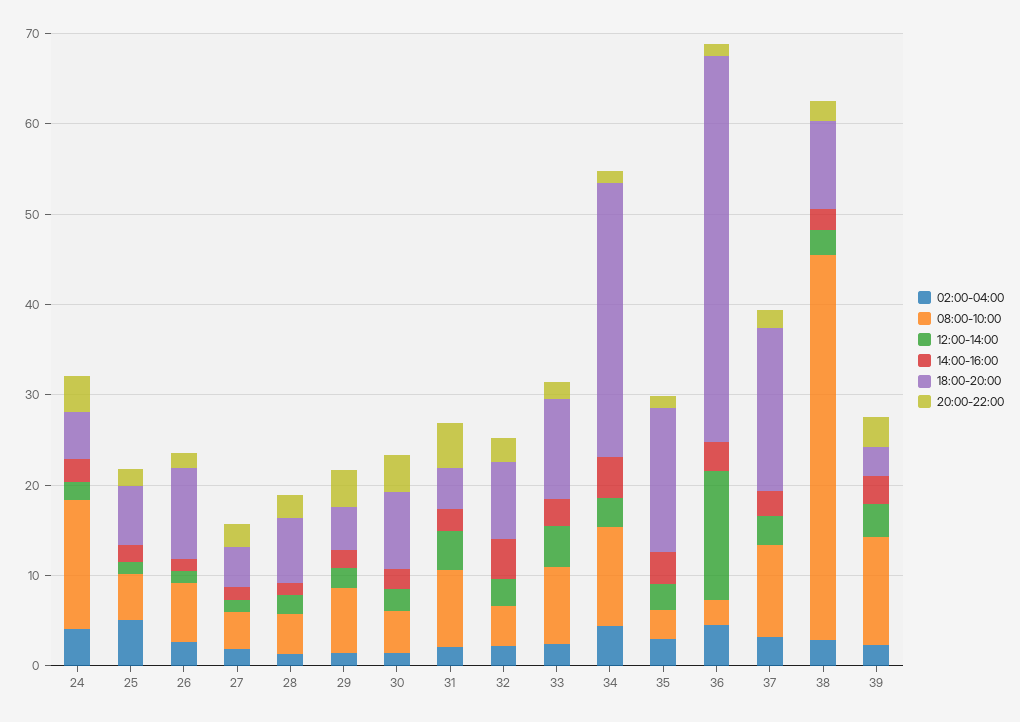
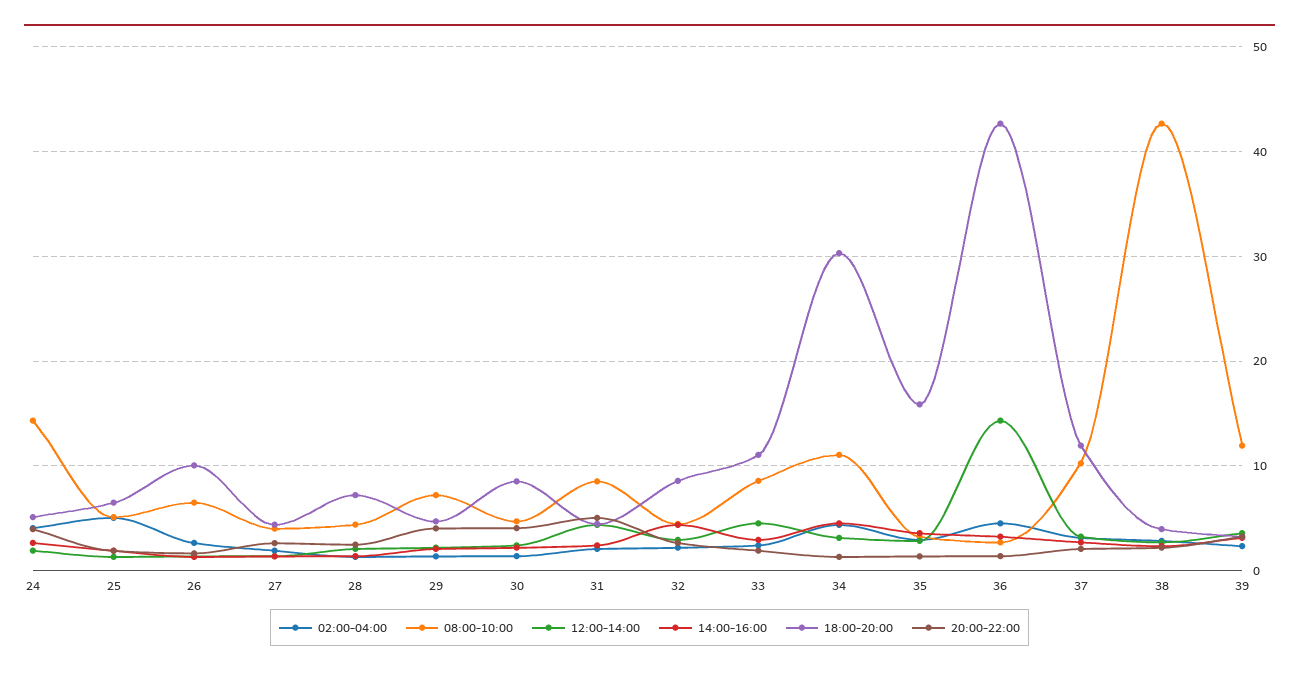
18:00-20:00, 37: 18 -> 12
18:00-20:00, 38: 10 -> 4

